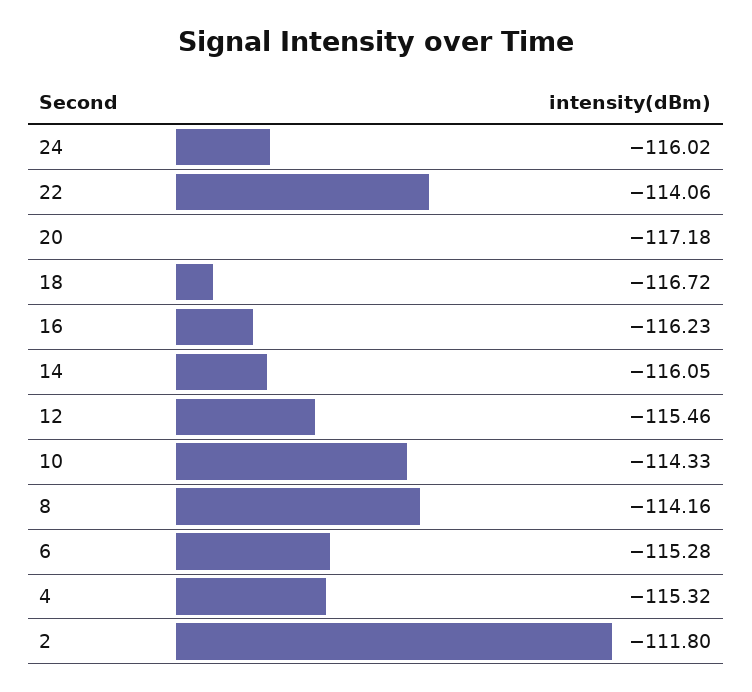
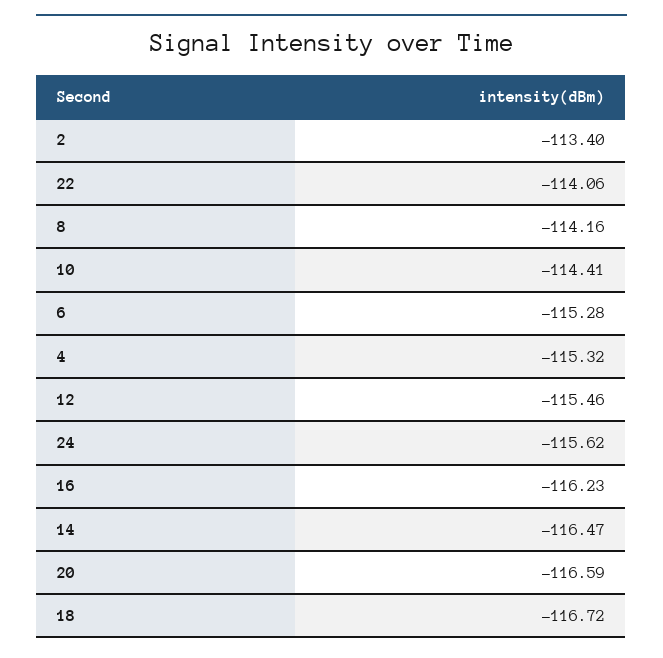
24: -116.02 -> -115.62
20: -117.18 -> -116.59
14: -116.05 -> -116.47
10: -114.33 -> -114.41
2: -111.8 -> -113.4

